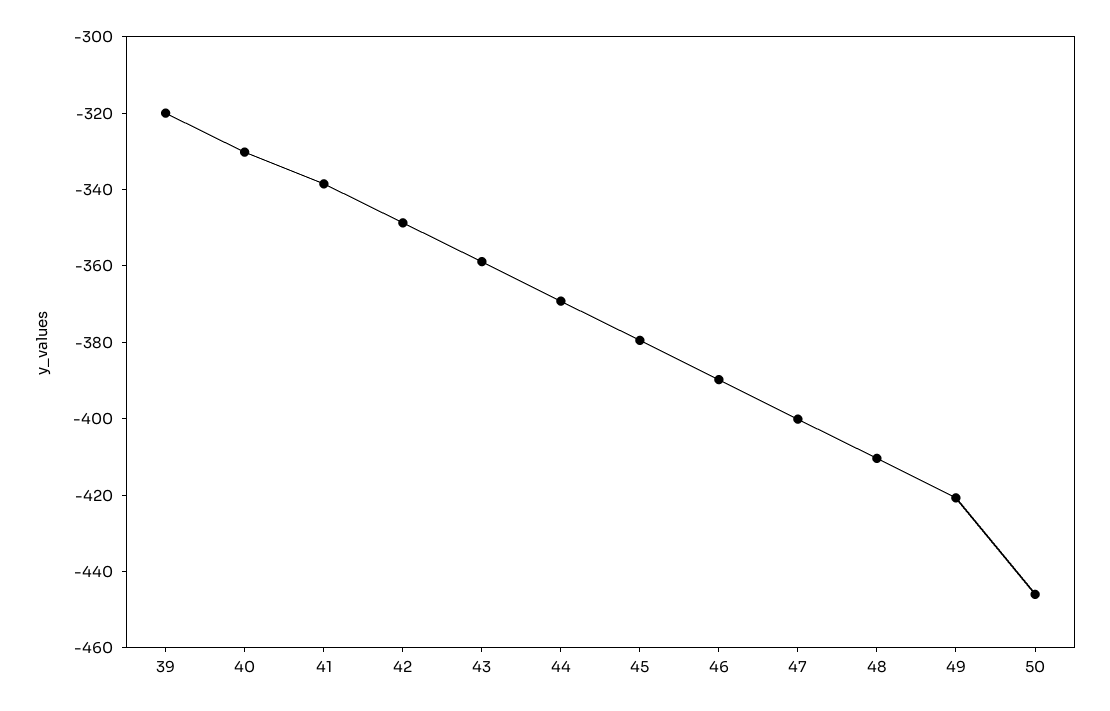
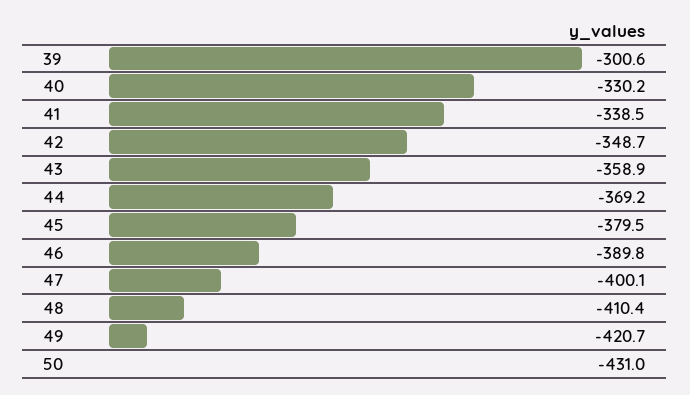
39: -320 -> -300.6
50: -445 -> -431

